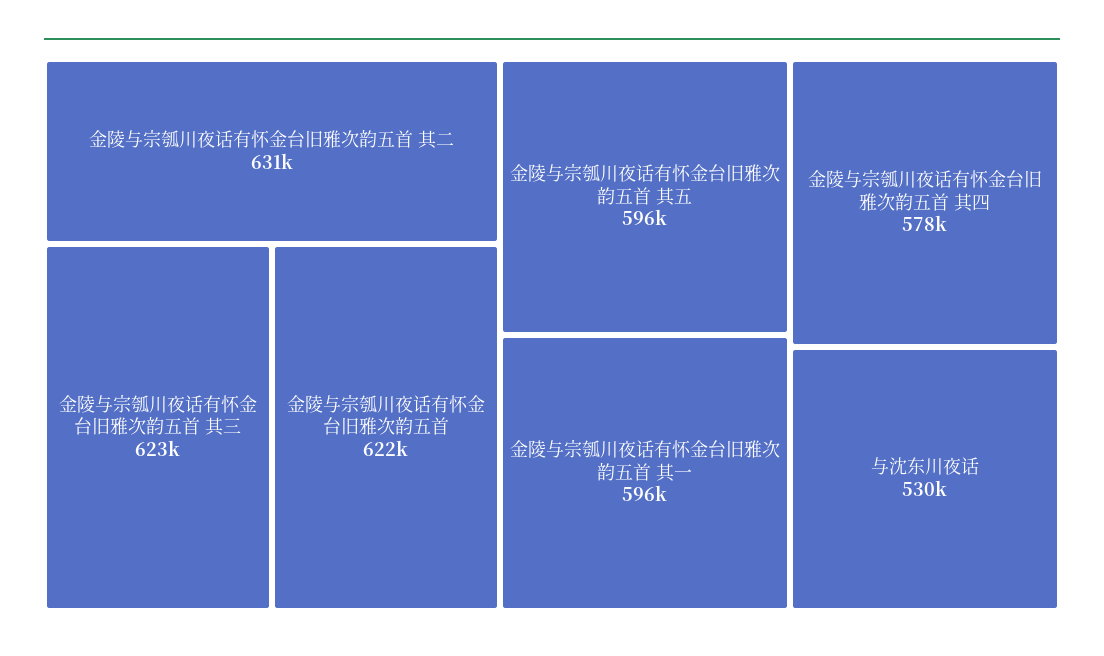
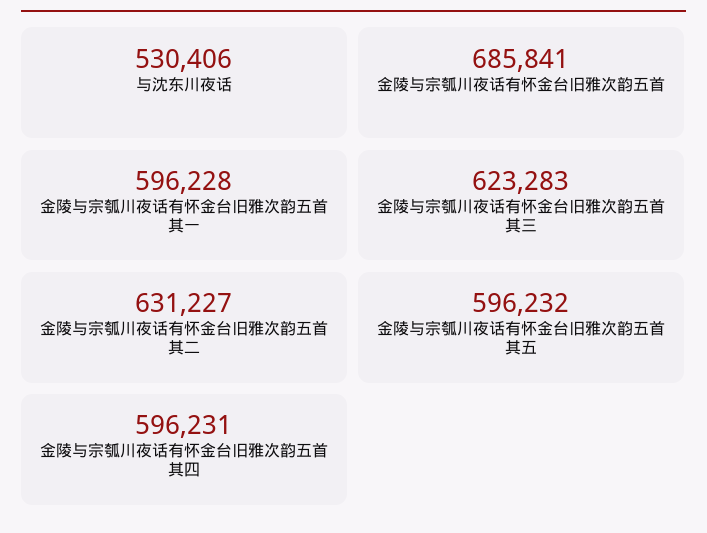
金陵与宗瓠川夜话有怀金台旧雅次韵五首: 622000 -> 685841
金陵与宗瓠川夜话有怀金台旧雅次韵五首 其四: 578000 -> 596231

